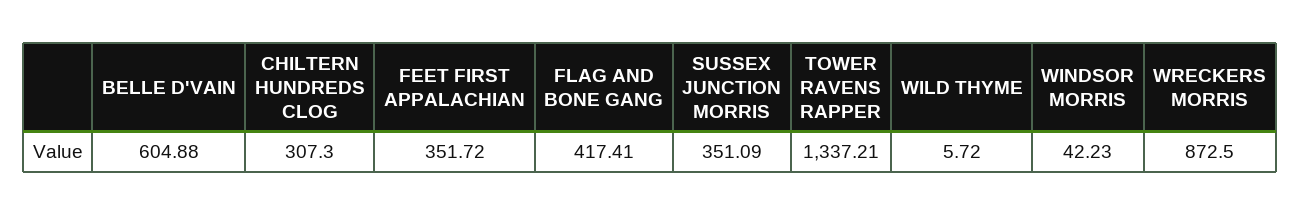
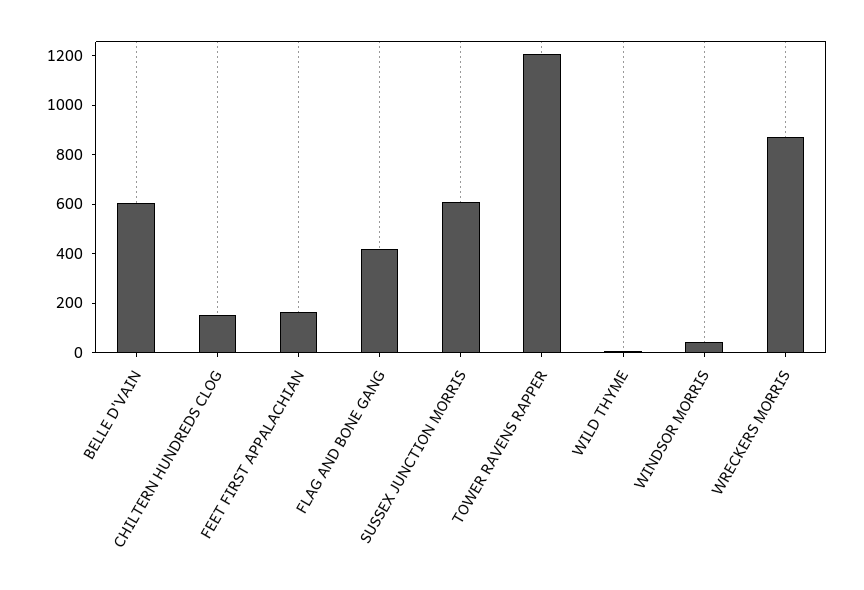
CHILTERN HUNDREDS CLOG: 307.3 -> 150
FEET FIRST APPALACHIAN: 351.72 -> 150
SUSSEX JUNCTION MORRIS: 351.09 -> 600
TOWER RAVENS RAPPER: 1337.21 -> 1200

